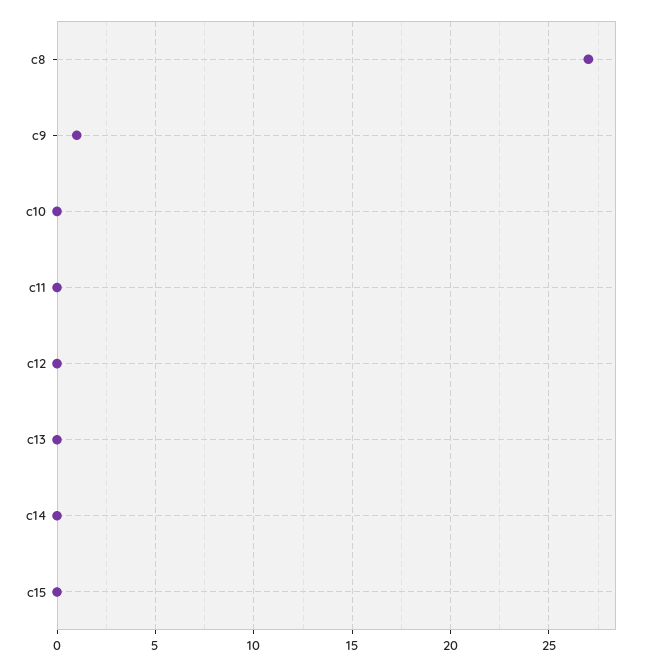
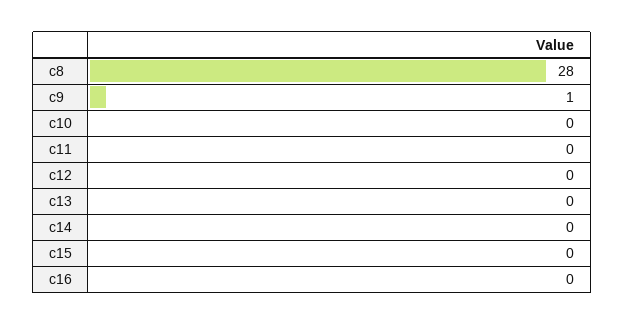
c8: 27 -> 28
c16: none -> 0

